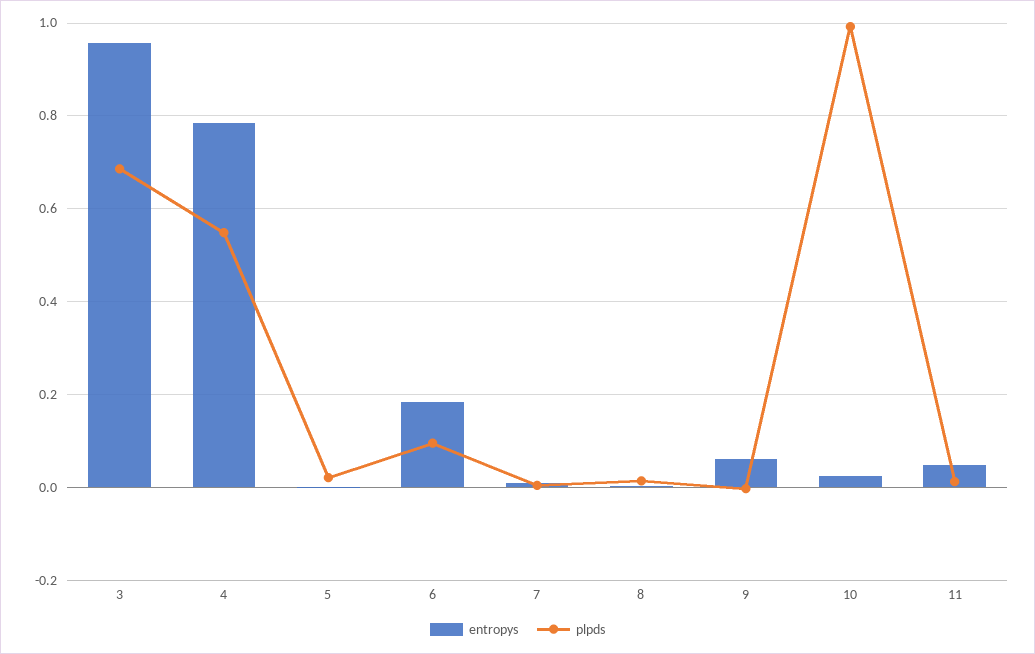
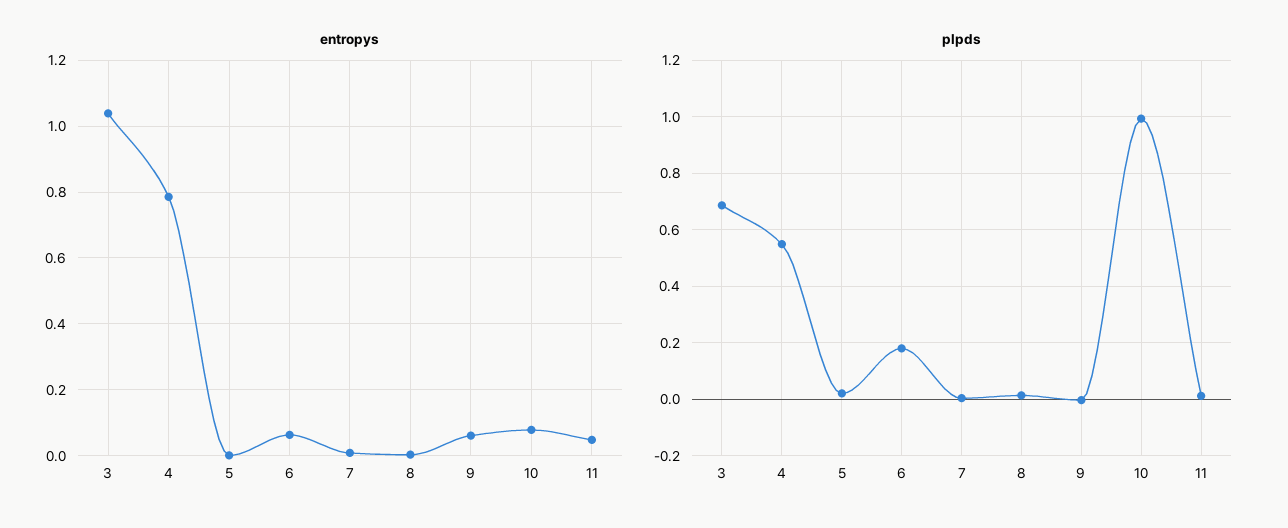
entropys, 3: 0.96 -> 1.04
entropys, 6: 0.18 -> 0.06
plpds, 6: 0.1 -> 0.175
entropys, 10: 0.02 -> 0.08

